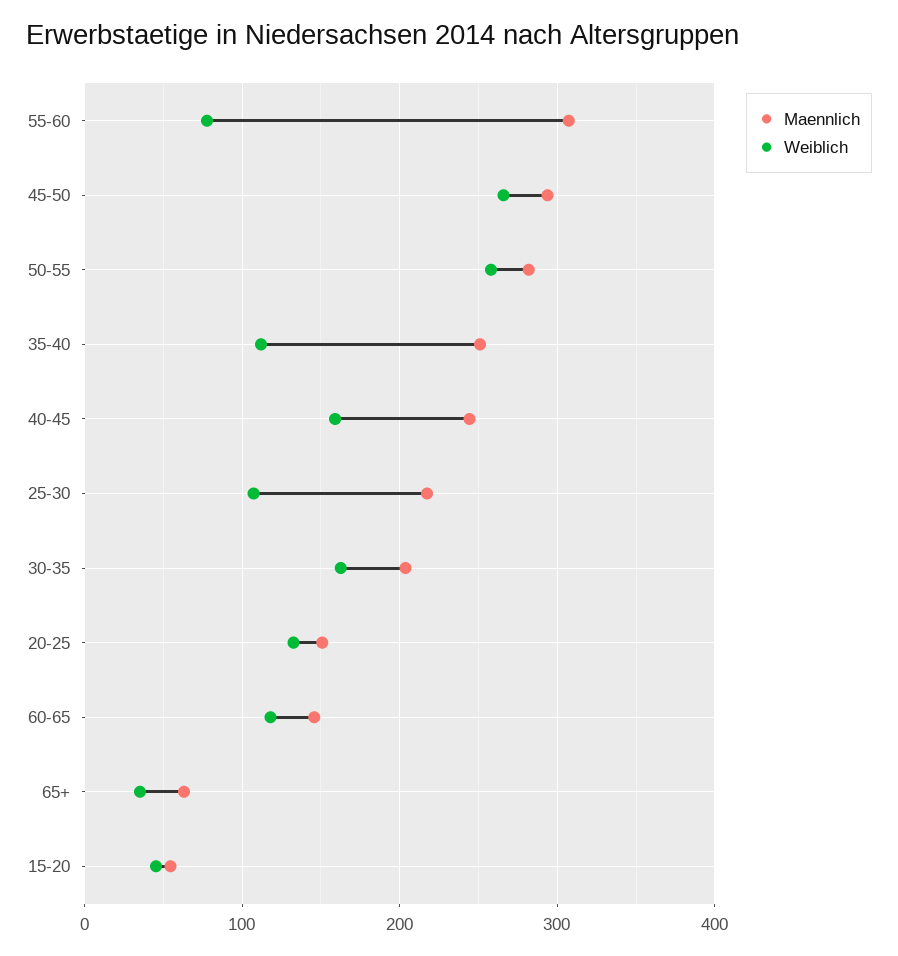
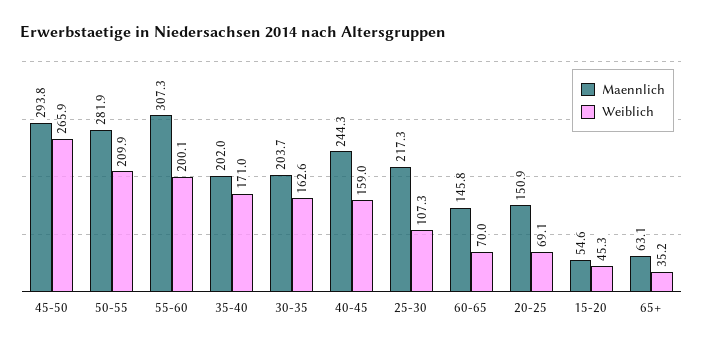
Weiblich, 55-60: 80 -> 200.1
Weiblich, 50-55: 260 -> 209.9
Maennlich, 35-40: 250 -> 202
Weiblich, 35-40: 110 -> 171
Weiblich, 20-25: 130 -> 69.1
Weiblich, 60-65: 120 -> 70

